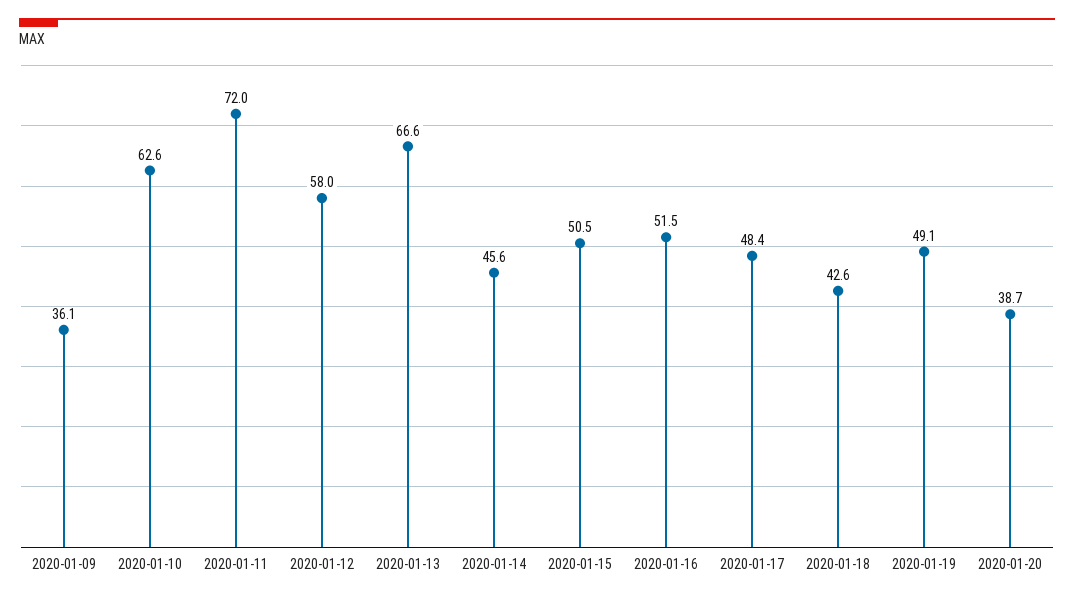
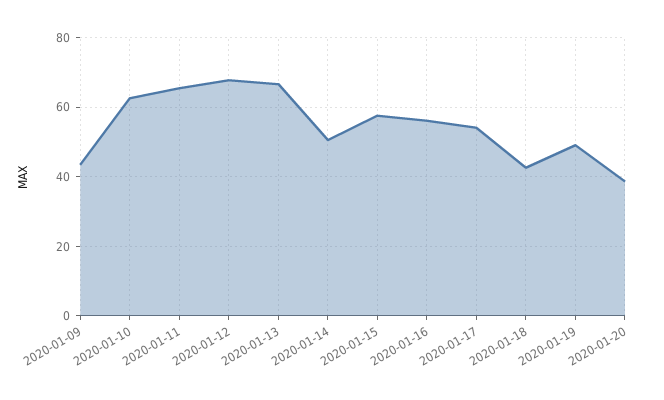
2020-01-09: 36.1 -> 44
2020-01-11: 72 -> 66
2020-01-12: 58 -> 68
2020-01-14: 45.6 -> 50
2020-01-15: 50.5 -> 58
2020-01-16: 51.5 -> 56
2020-01-17: 48.4 -> 54

